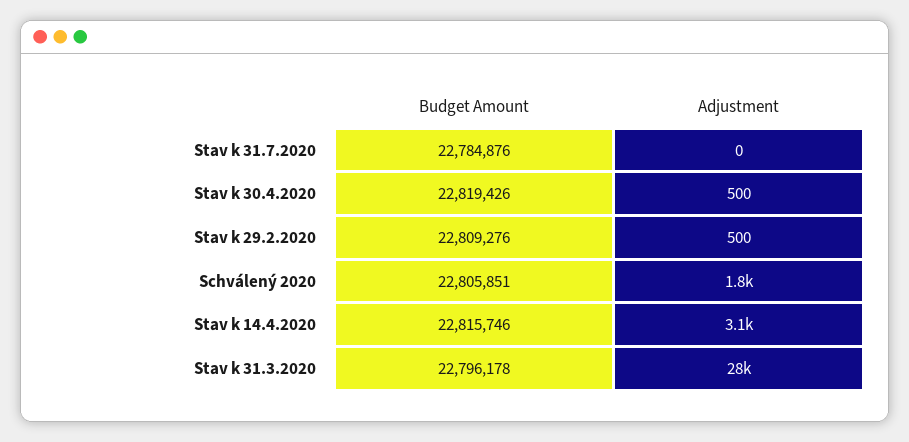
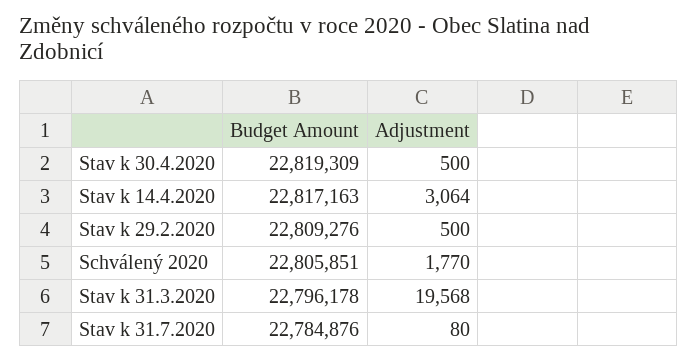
Adjustment, Stav k 31.7.2020: 0 -> 80
Budget Amount, Stav k 30.4.2020: 22819426 -> 22819309
Budget Amount, Stav k 14.4.2020: 22815746 -> 22817163
Adjustment, Stav k 31.3.2020: 28000 -> 19568

